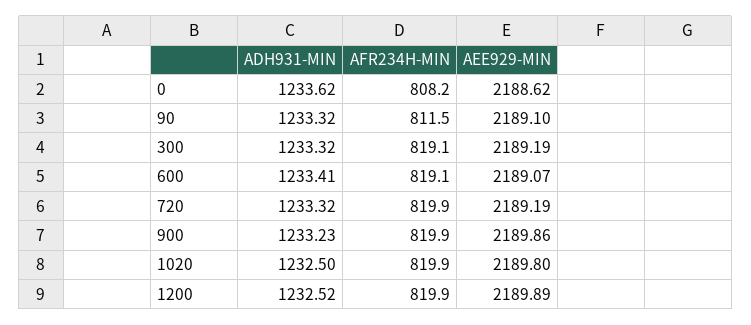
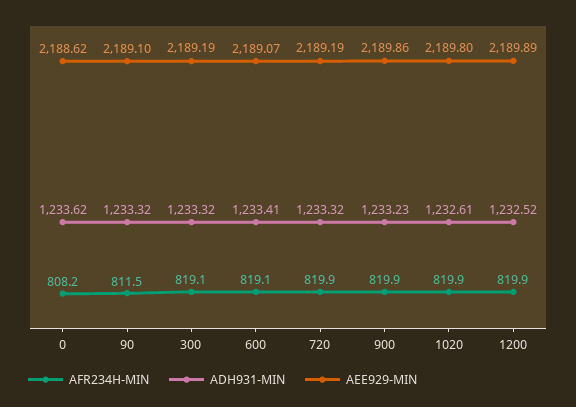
ADH931-MIN, 1020: 1232.5 -> 1232.61

